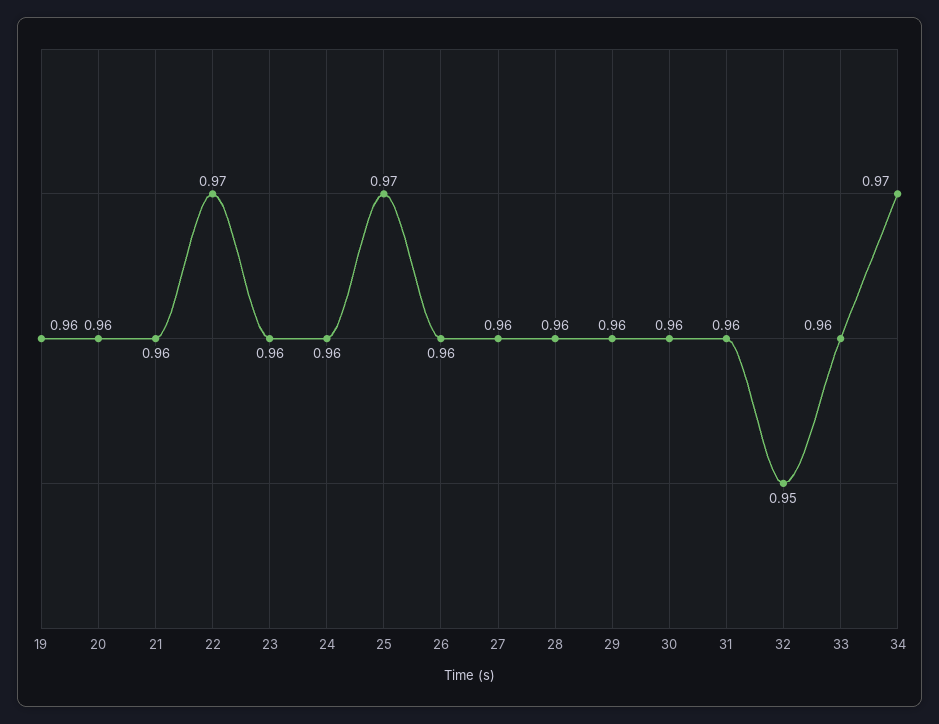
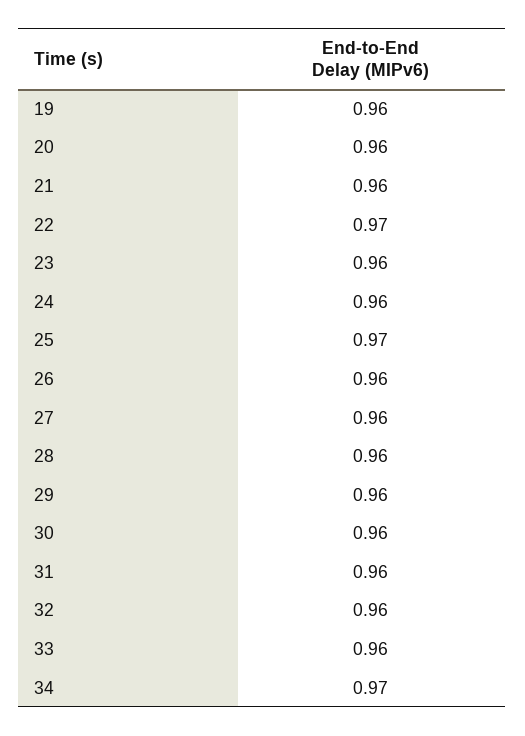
32: 0.95 -> 0.96

